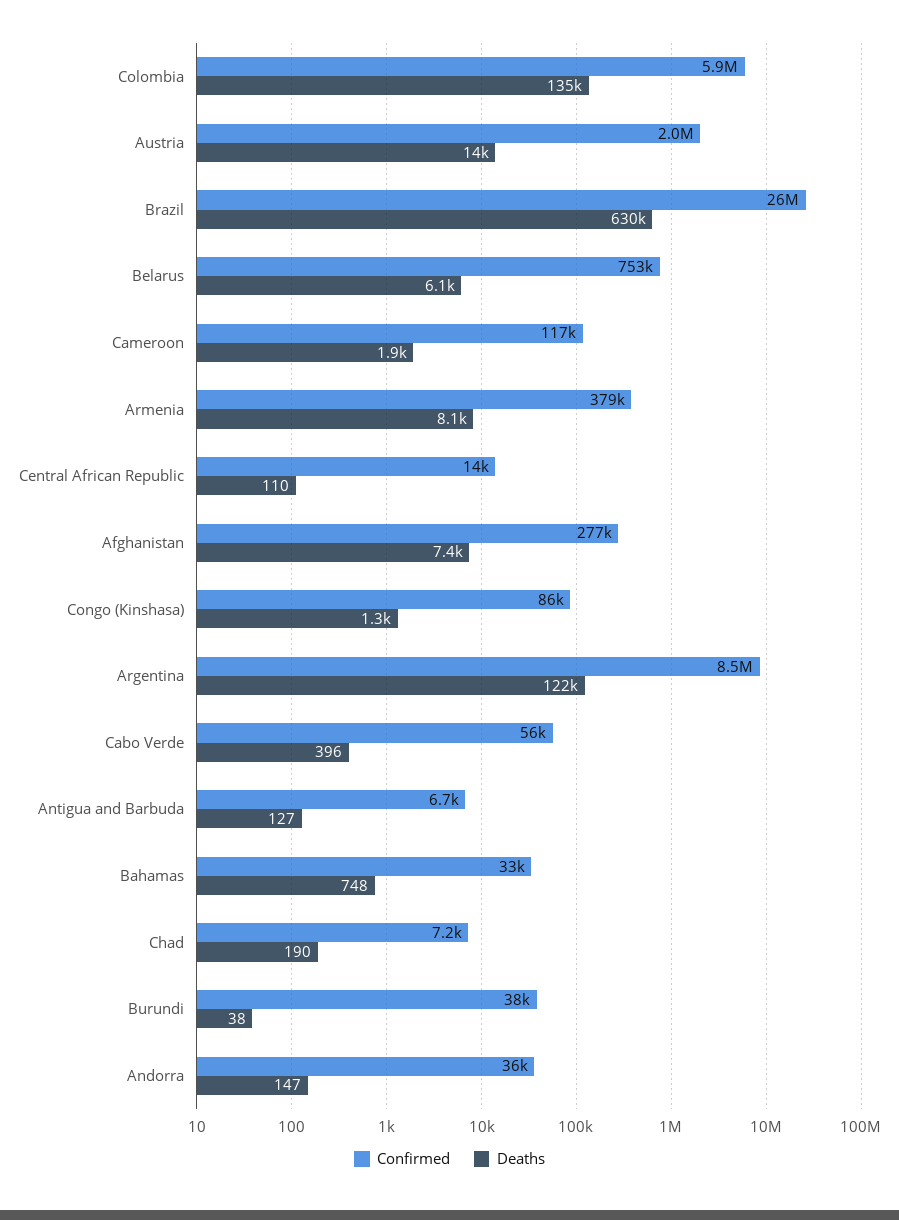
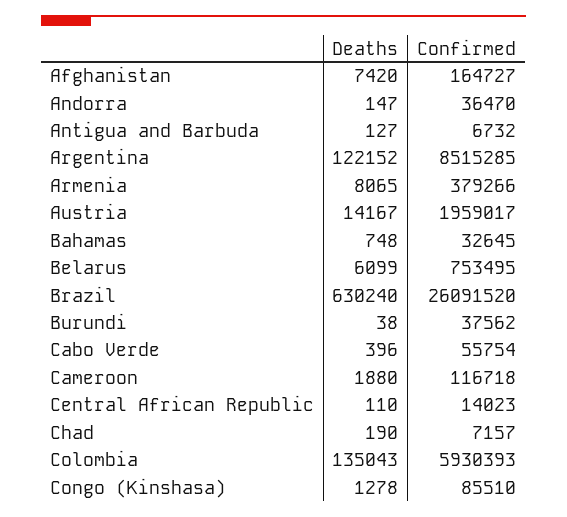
Confirmed, Afghanistan: 277000 -> 164727

